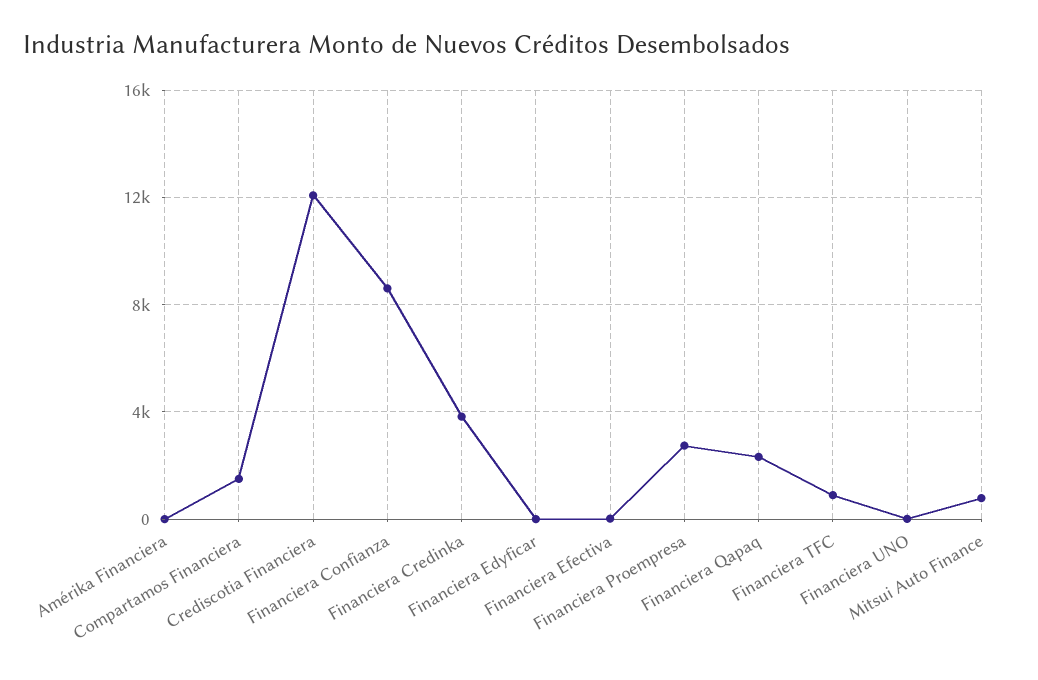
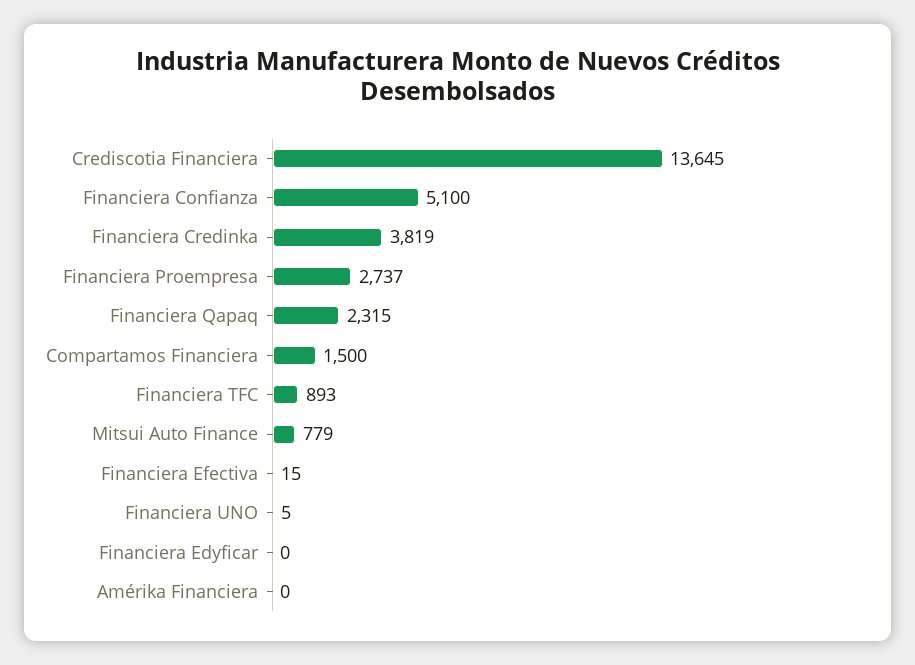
Crediscotia Financiera: 12000 -> 13645
Financiera Confianza: 8500 -> 5100

